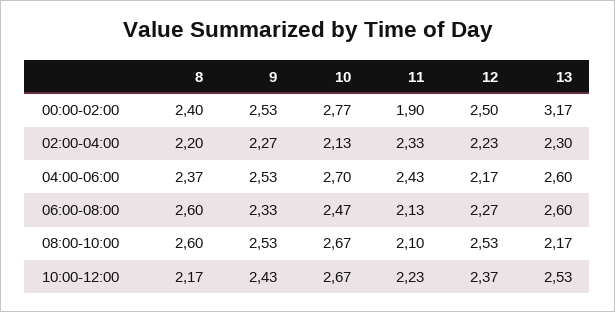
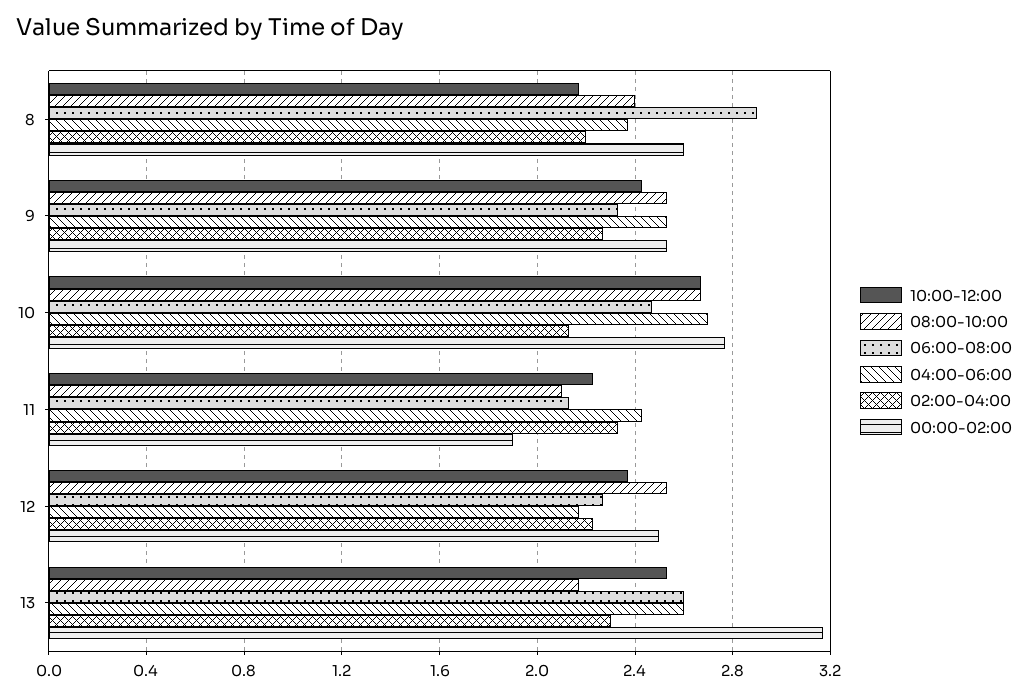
00:00-02:00, 8: 2.4 -> 2.6
06:00-08:00, 8: 2.6 -> 2.9
08:00-10:00, 8: 2.6 -> 2.4

